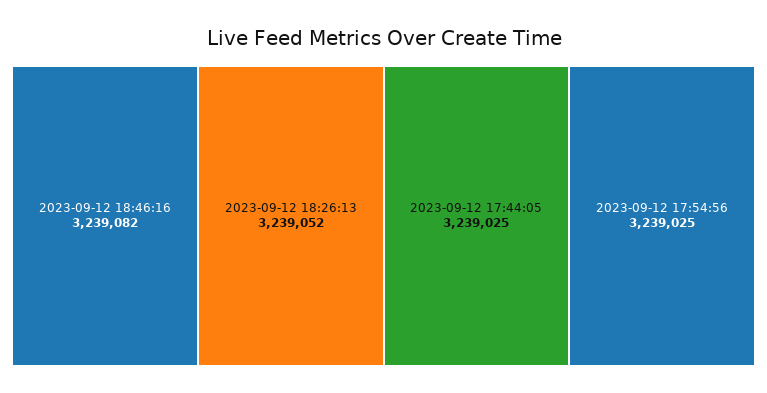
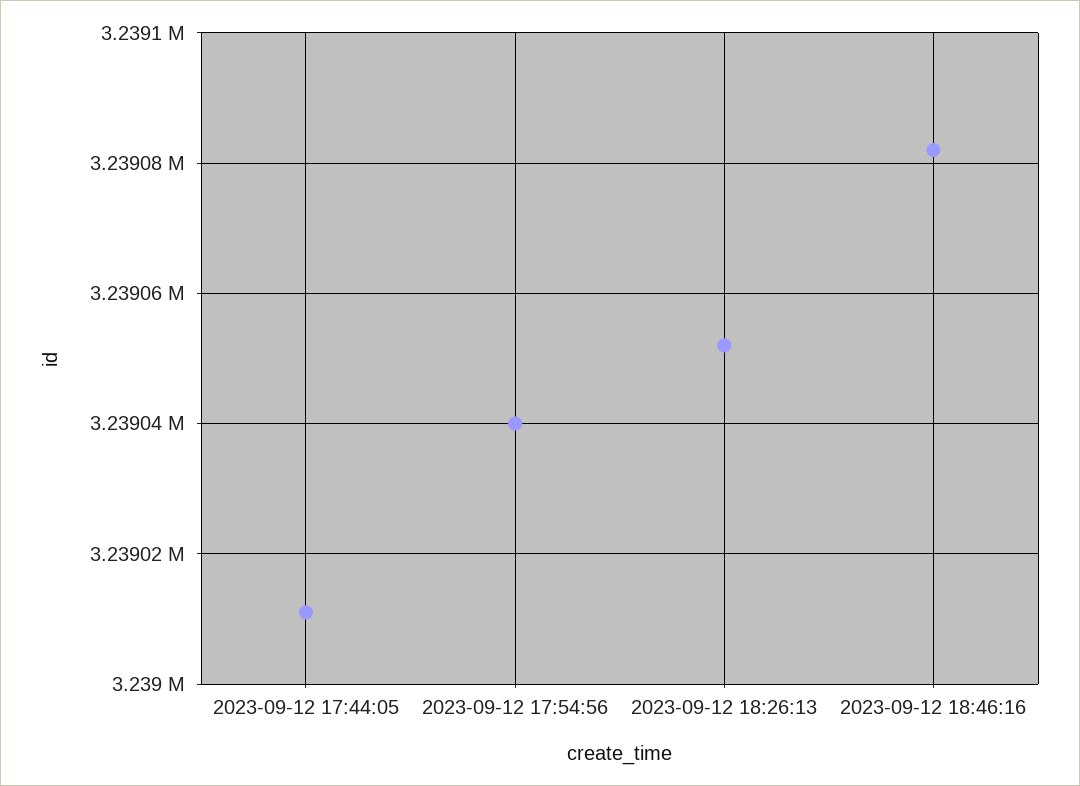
2023-09-12 17:44:05: 3239025 -> 3239010
2023-09-12 17:54:56: 3239025 -> 3239040

